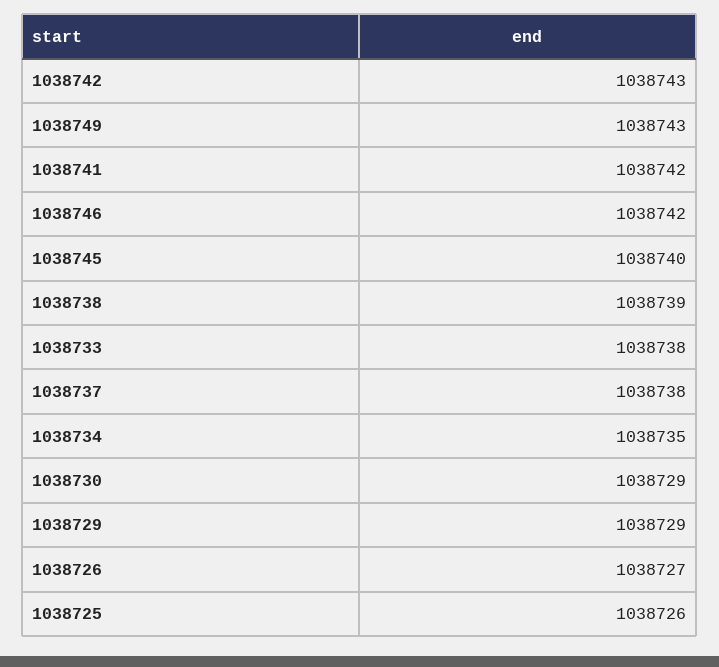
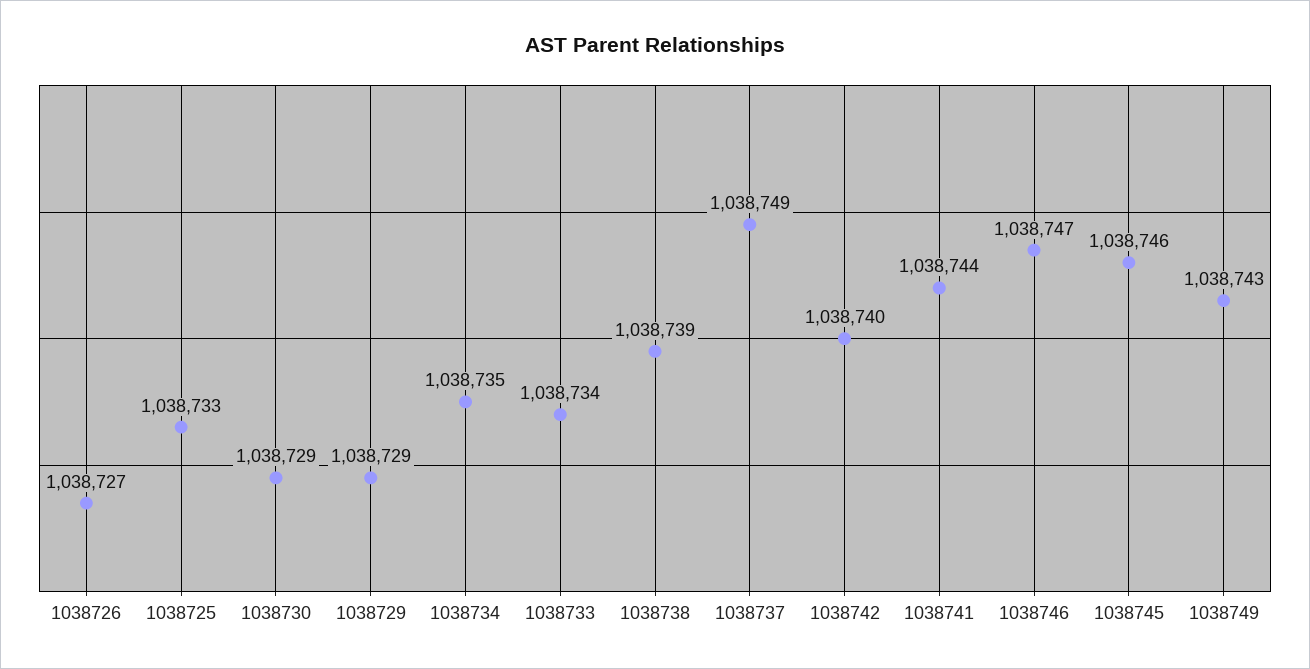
1038742: 1038743 -> 1038740
1038741: 1038742 -> 1038744
1038746: 1038742 -> 1038747
1038745: 1038740 -> 1038746
1038733: 1038738 -> 1038734
1038737: 1038738 -> 1038749
1038725: 1038726 -> 1038733

